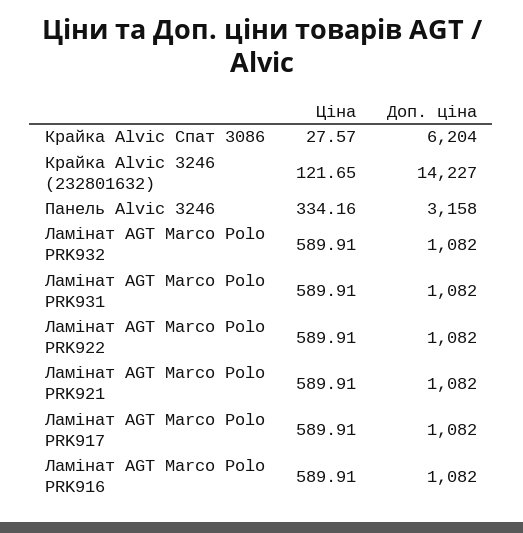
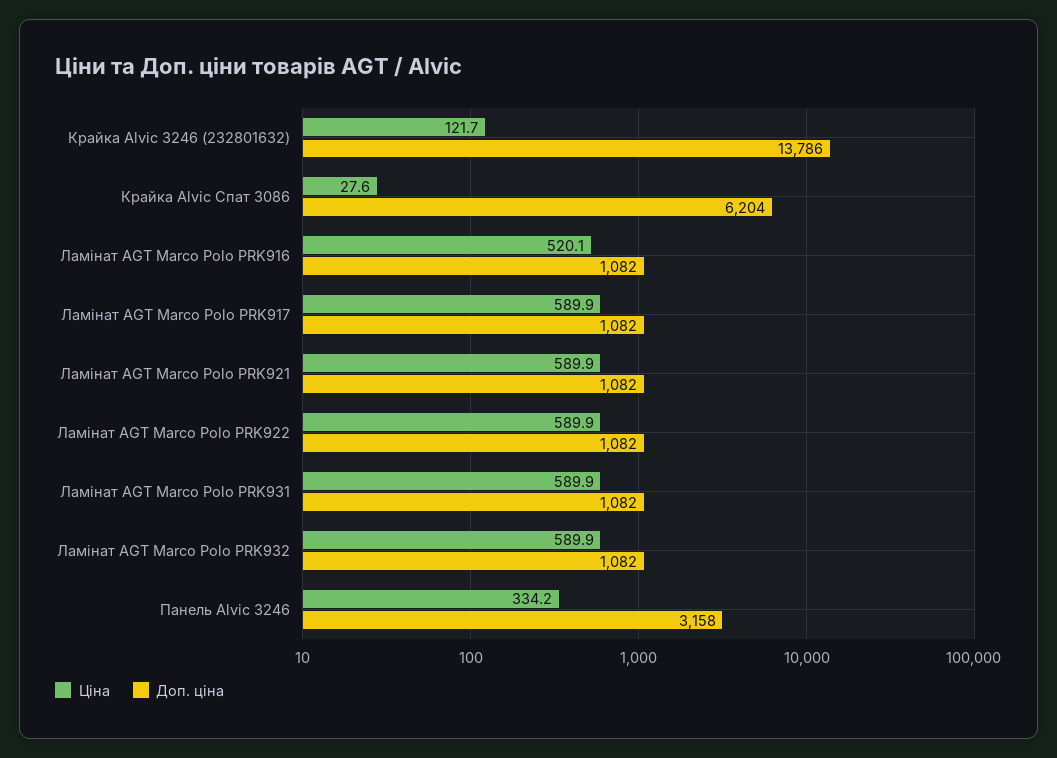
Доп. ціна, Крайка Alvic 3246 (232801632): 14227 -> 13786
Ціна, Ламінат AGT Marco Polo PRK916: 589.91 -> 520.1

